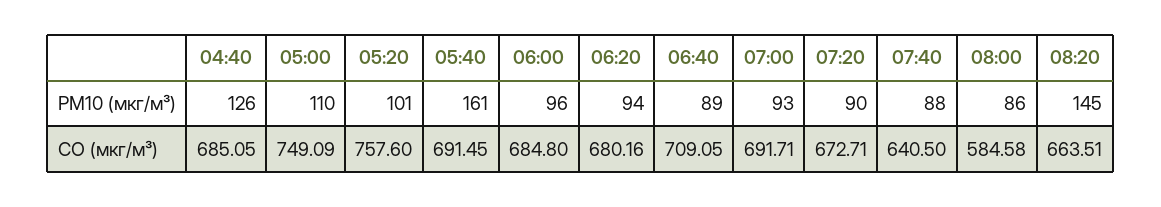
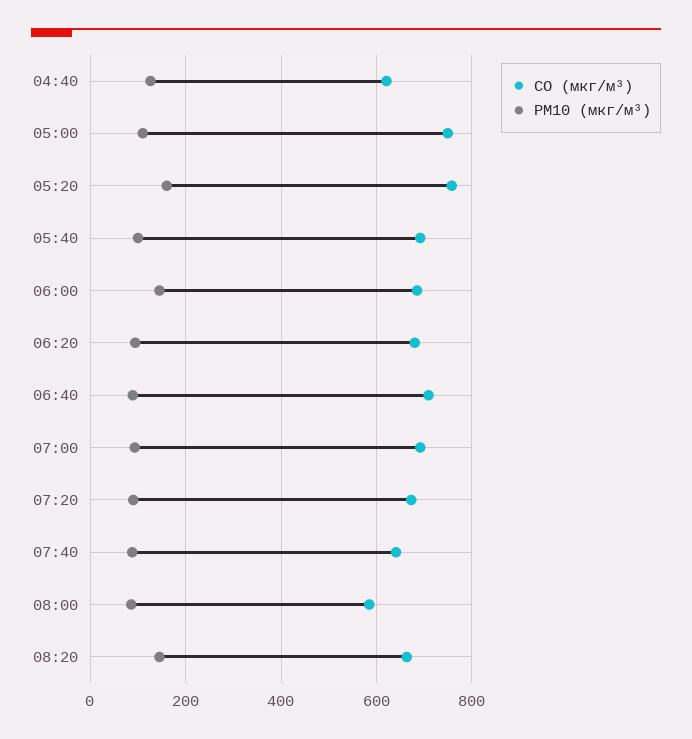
PM10 (мкг/м³), 05:20: 101 -> 160
PM10 (мкг/м³), 05:40: 161 -> 100
PM10 (мкг/м³), 06:00: 96 -> 140
CO (мкг/м³), 04:40: 685.05 -> 620

